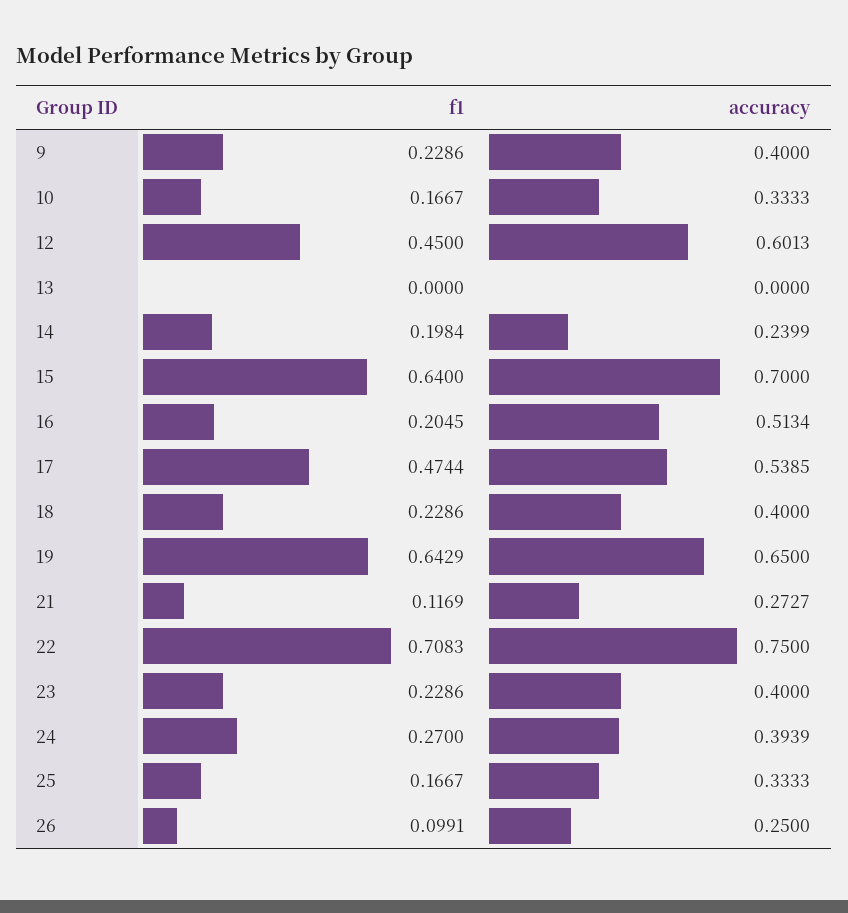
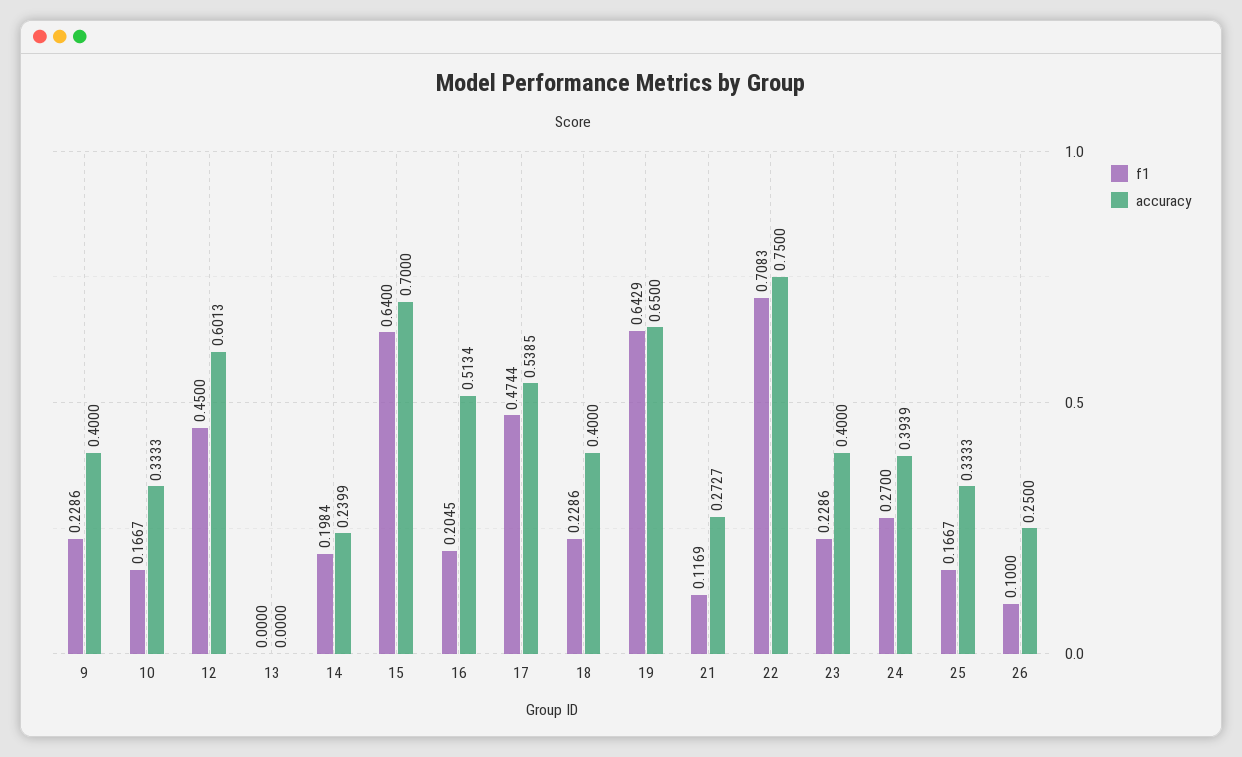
f1, 26: 0.0991 -> 0.1

